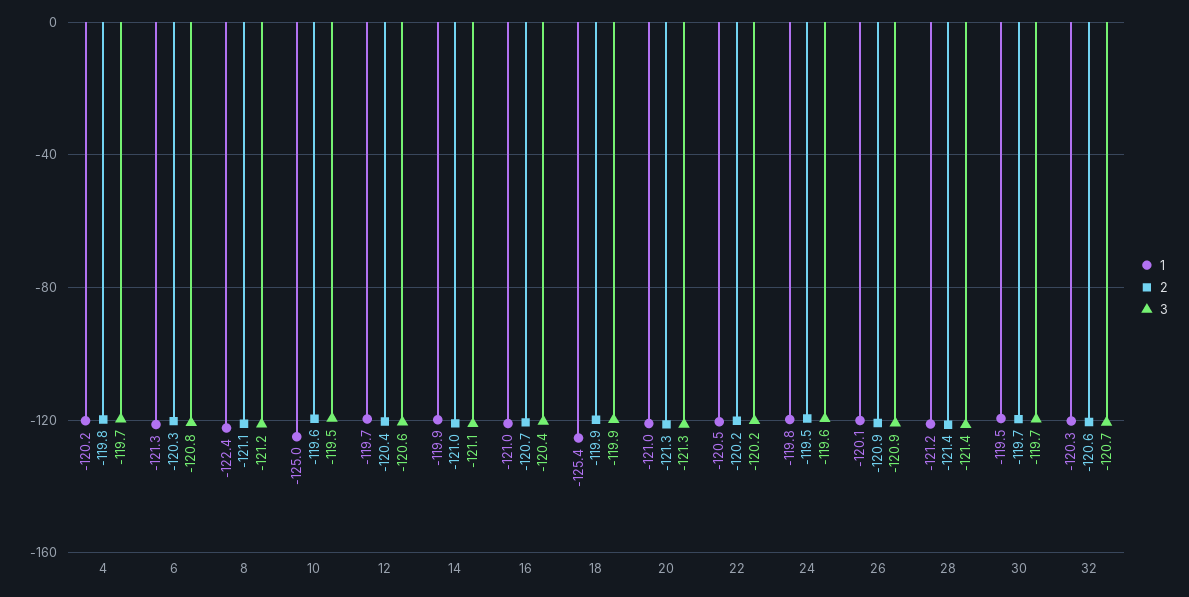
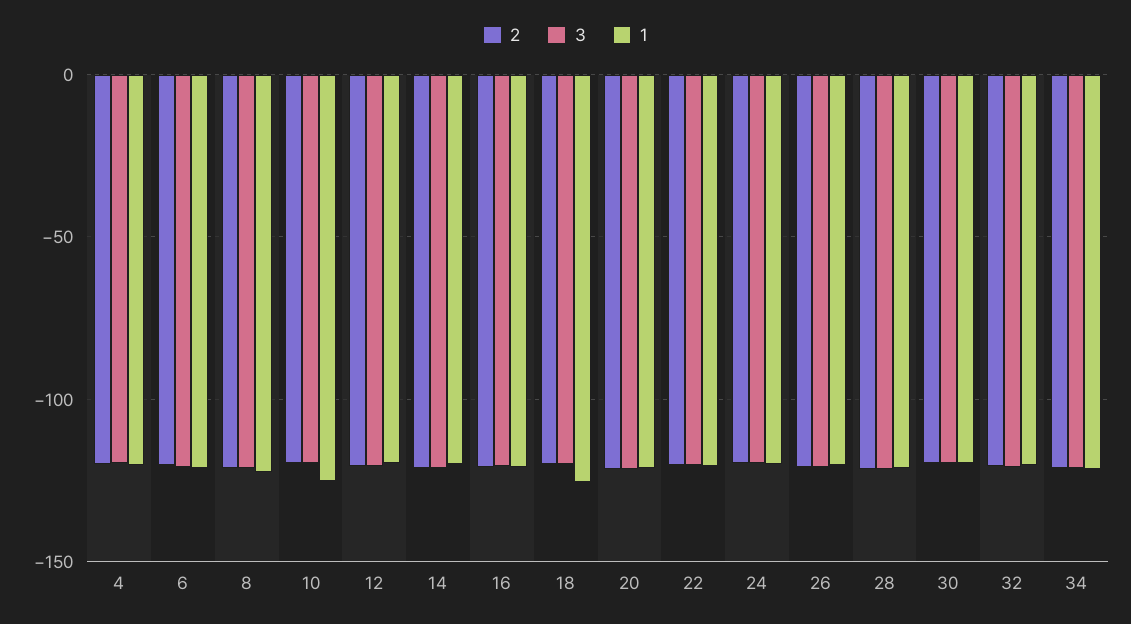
2, 34: none -> -120
3, 34: none -> -120
1, 34: none -> -120

